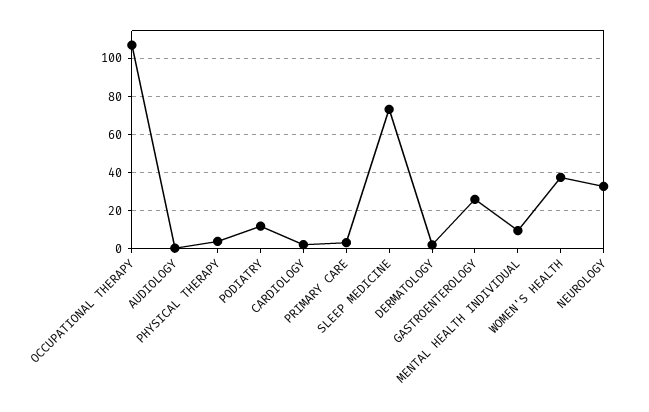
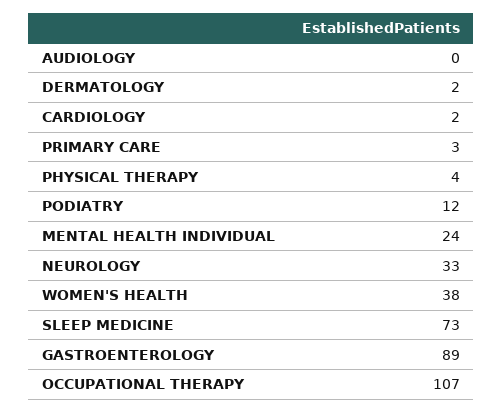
GASTROENTEROLOGY: 25 -> 89
MENTAL HEALTH INDIVIDUAL: 10 -> 24

